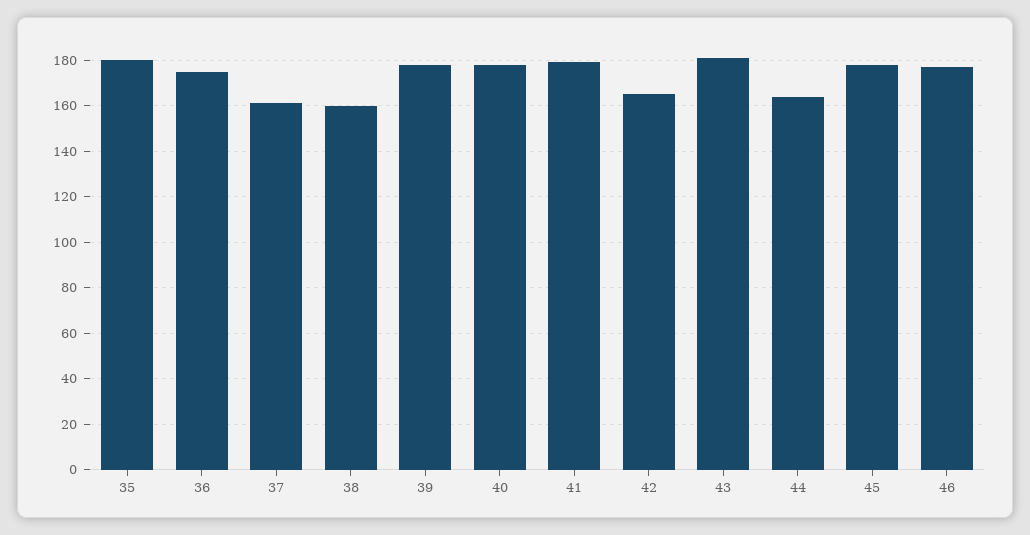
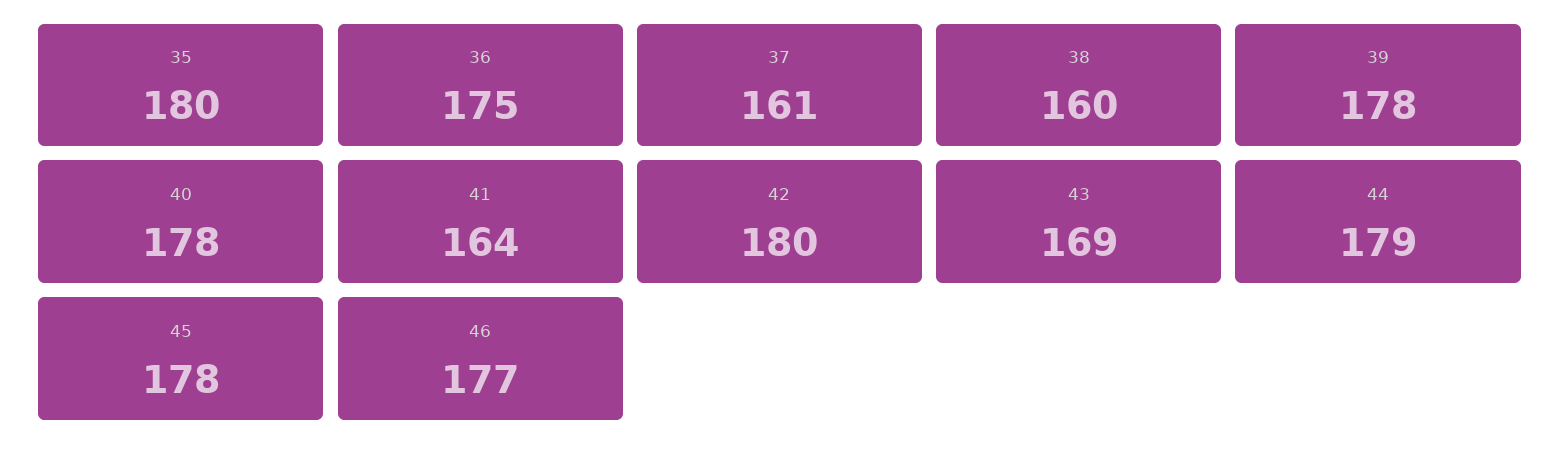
41: 180 -> 164
42: 165 -> 180
43: 180 -> 169
44: 165 -> 179

